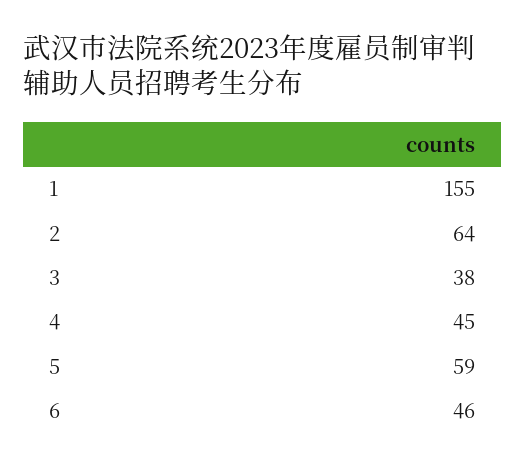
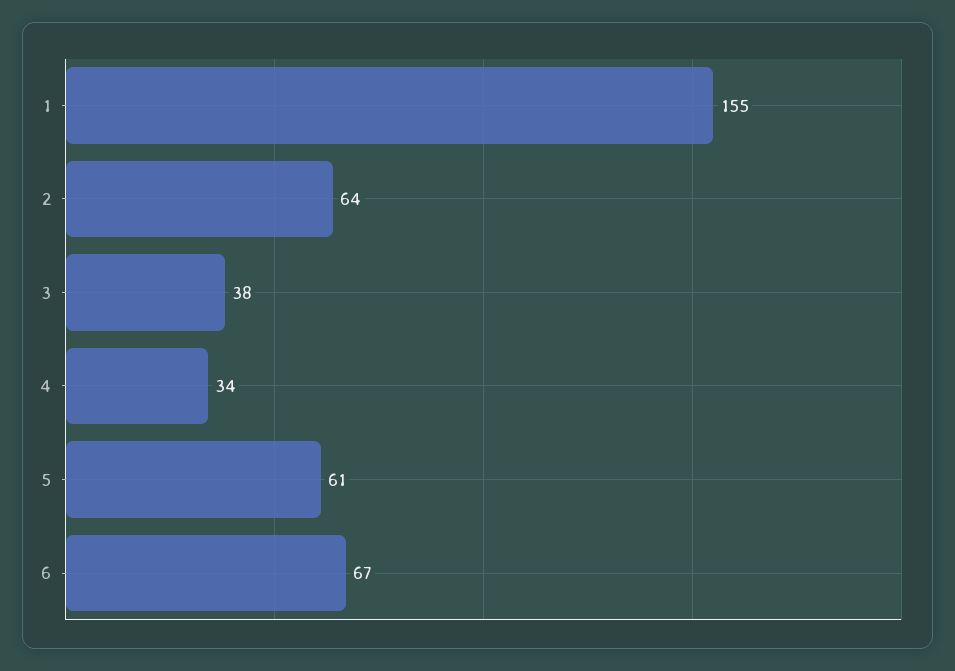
4: 45 -> 34
5: 59 -> 61
6: 46 -> 67

